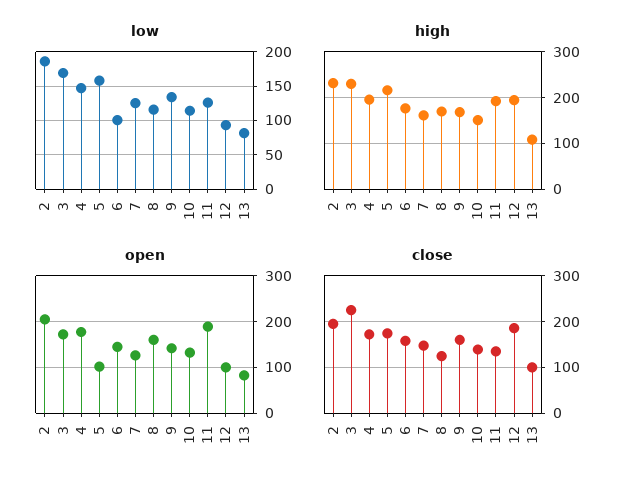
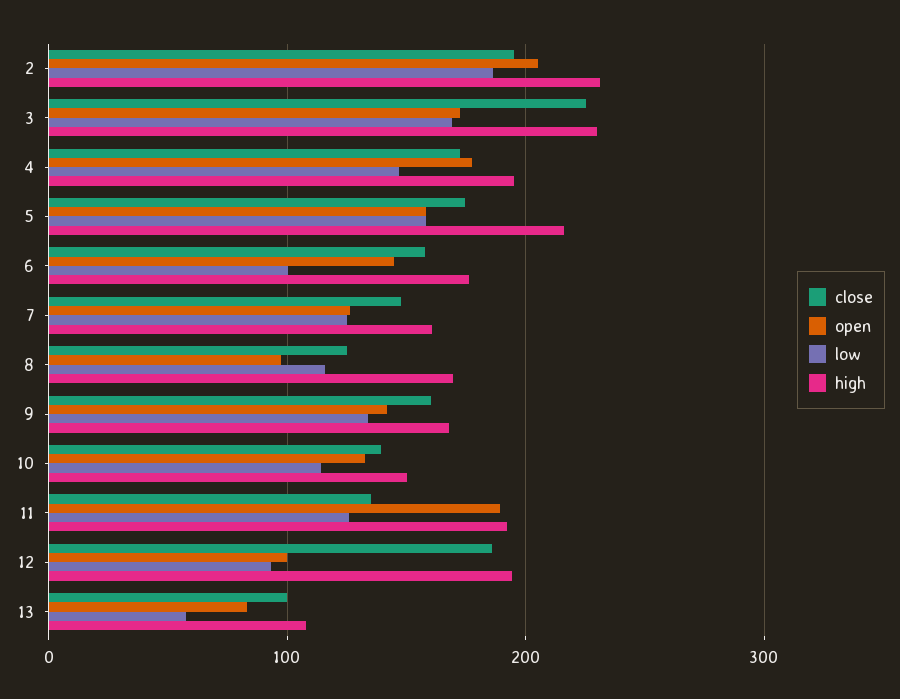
low, 13: 80 -> 60
open, 5: 100 -> 160
open, 8: 160 -> 100

